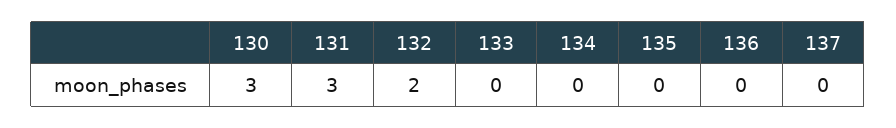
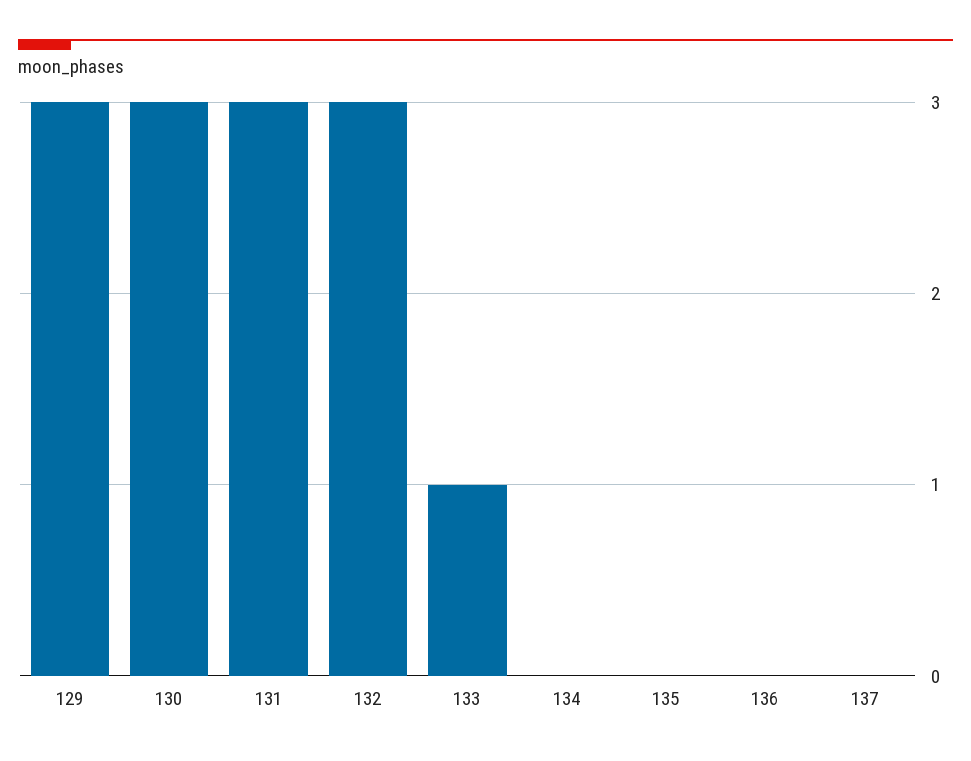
132: 2 -> 3
133: 0 -> 1
129: none -> 3

